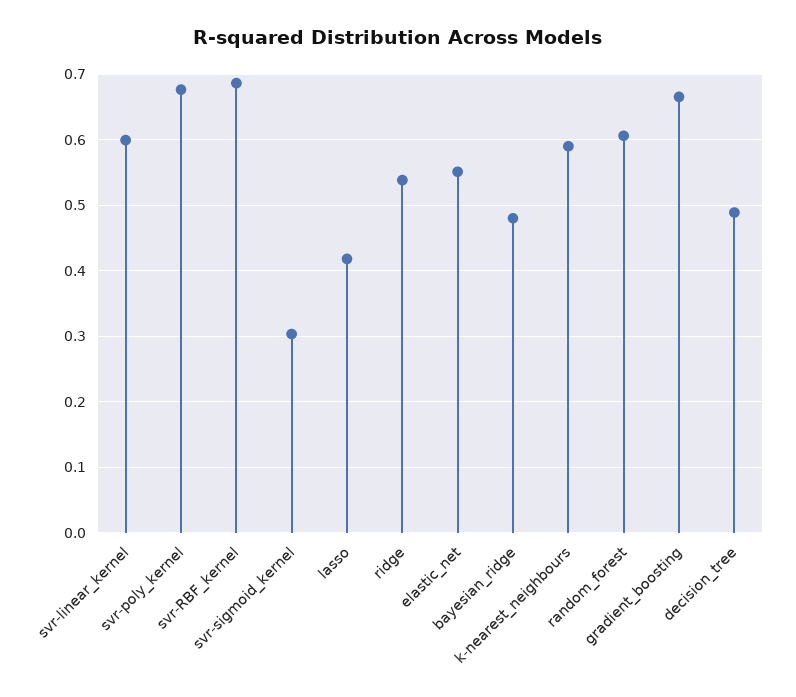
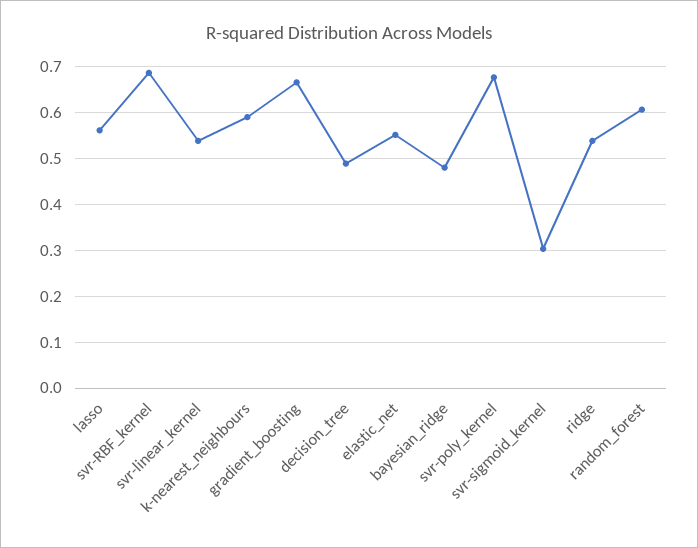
svr-linear_kernel: 0.6 -> 0.54
lasso: 0.42 -> 0.56

